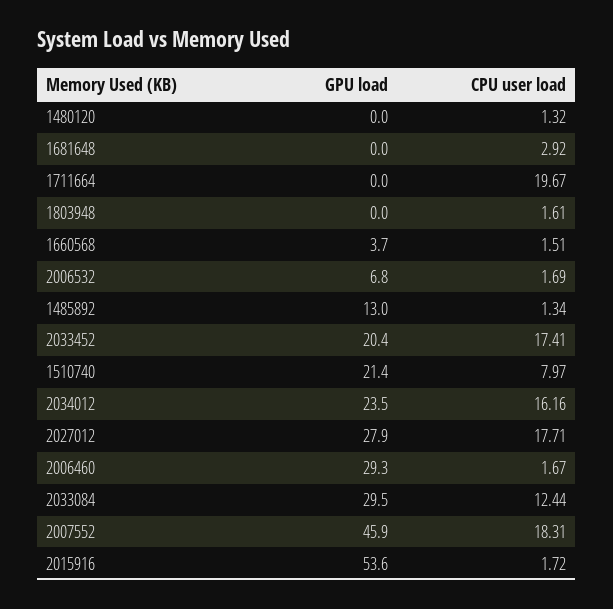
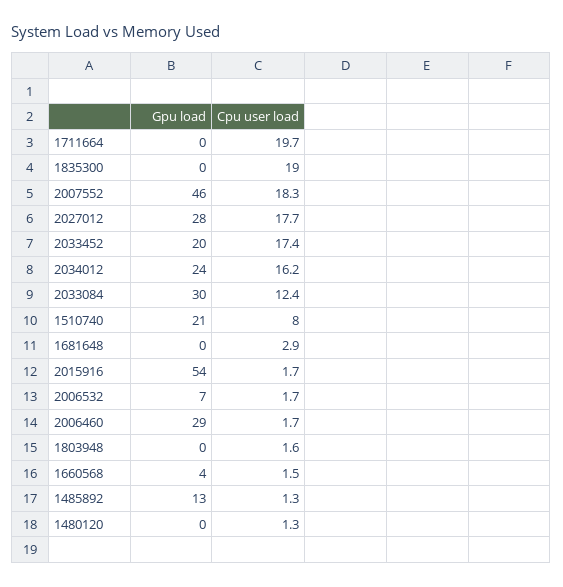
GPU load, 1835300: none -> 0
CPU user load, 1835300: none -> 19

